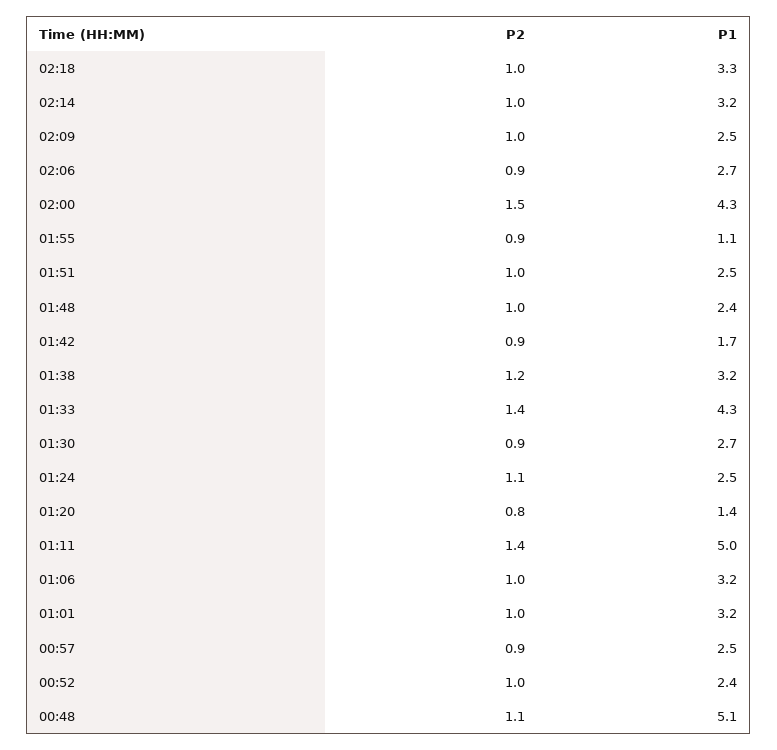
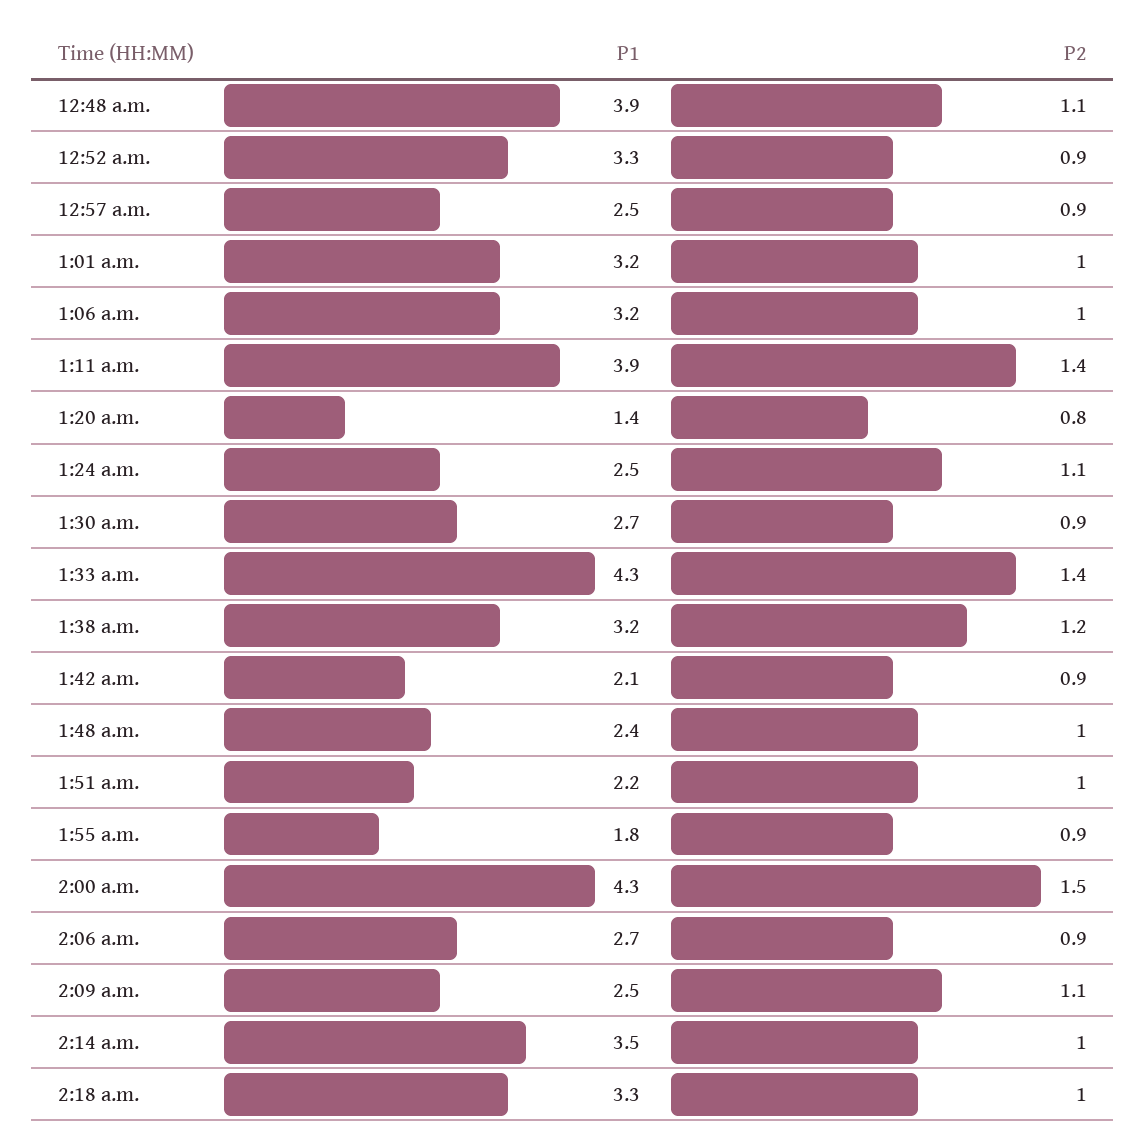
P1, 02:14: 3.2 -> 3.5
P2, 02:09: 1 -> 1.1
P1, 01:55: 1.1 -> 1.8
P1, 01:51: 2.5 -> 2.2
P1, 01:42: 1.7 -> 2.1
P1, 01:11: 5 -> 3.9
P2, 00:52: 1 -> 0.9
P1, 00:52: 2.4 -> 3.3
P1, 00:48: 5.1 -> 3.9

